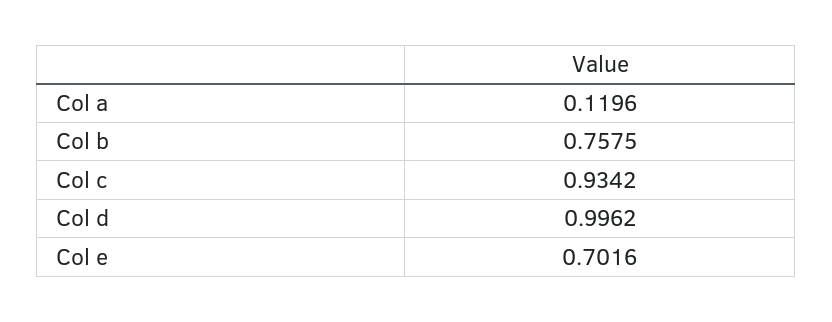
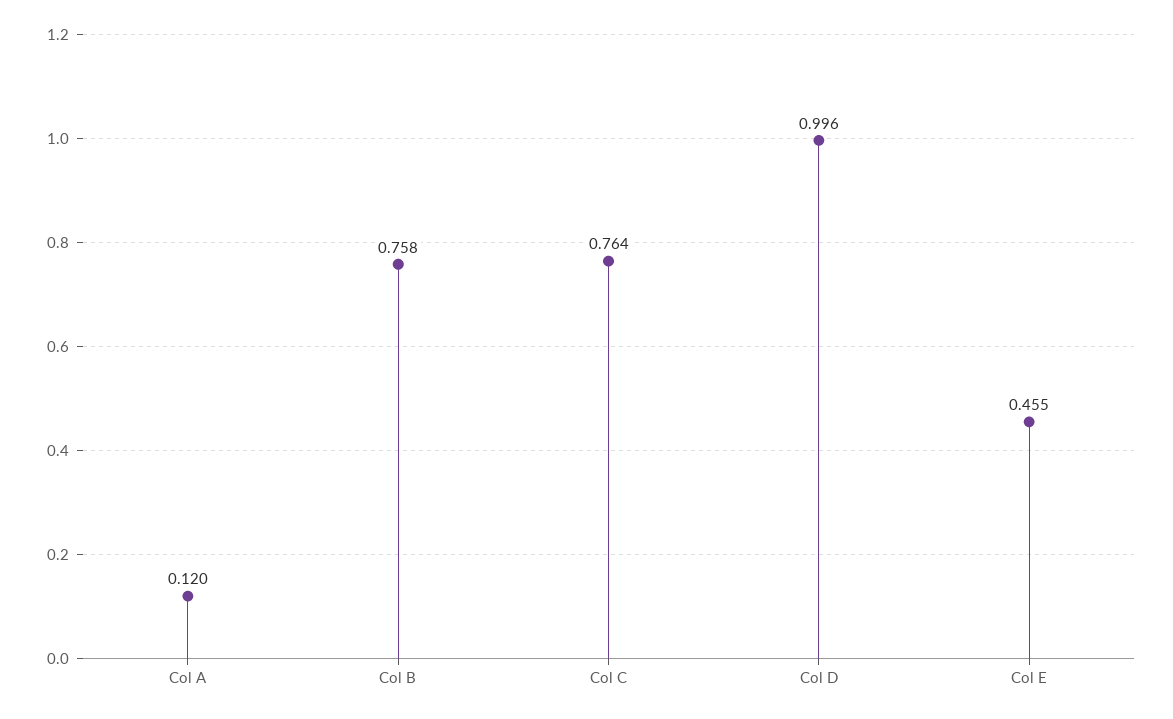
Col c: 0.9342 -> 0.764
Col e: 0.7016 -> 0.455

